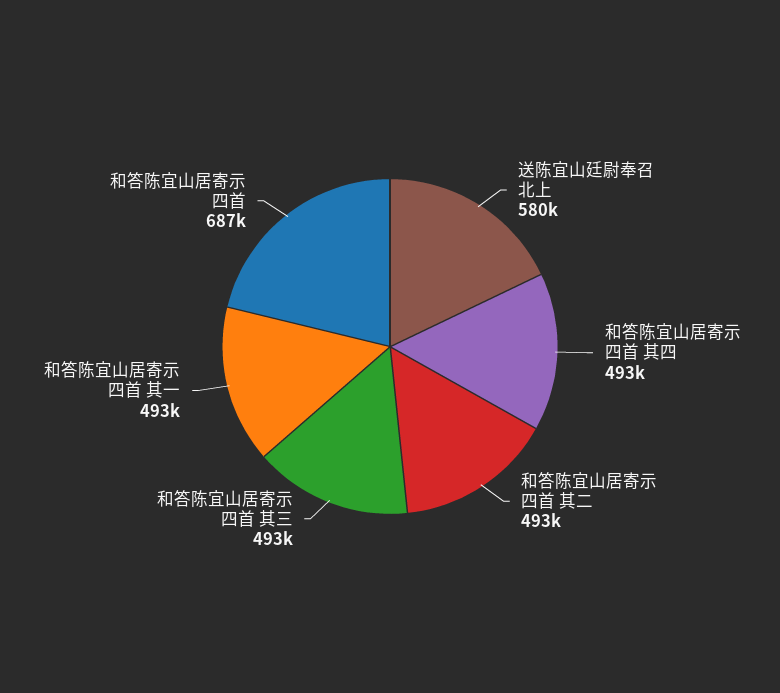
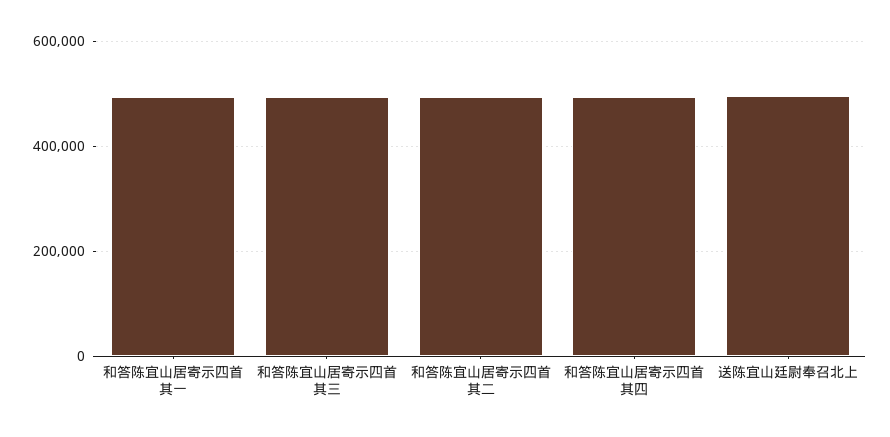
送陈宜山廷尉奉召北上: 580000 -> 500000
和答陈宜山居寄示四首: 687000 -> none

